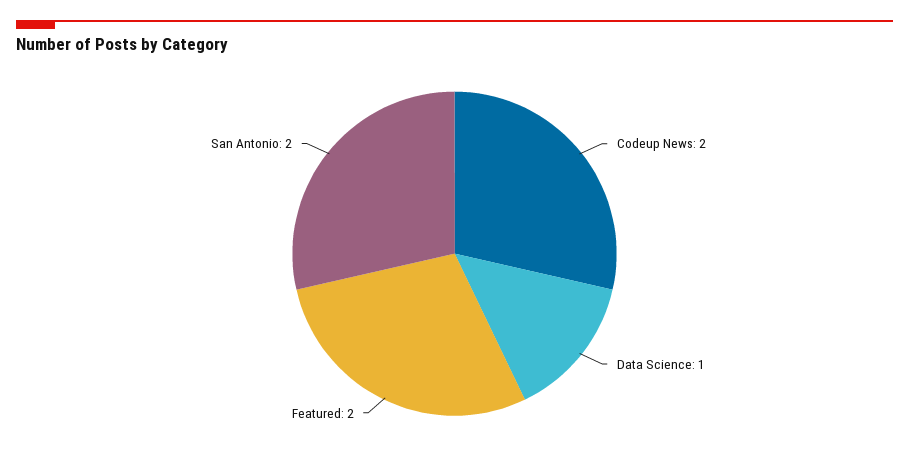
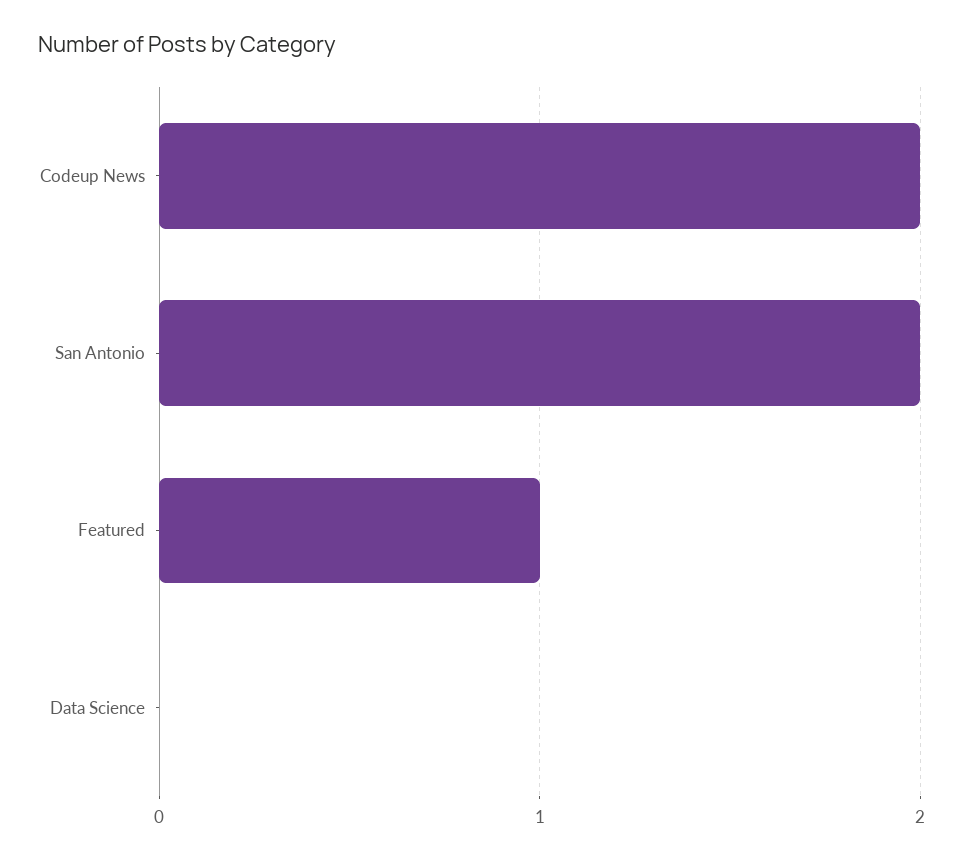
Data Science: 1 -> 0
Featured: 2 -> 1

